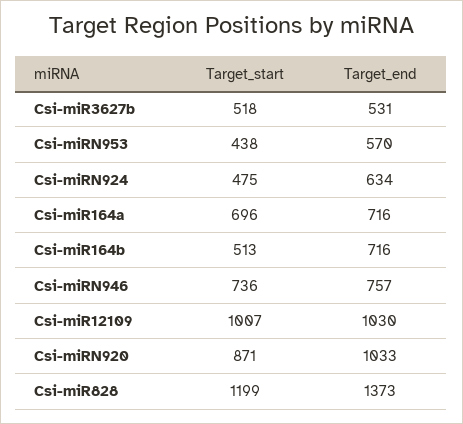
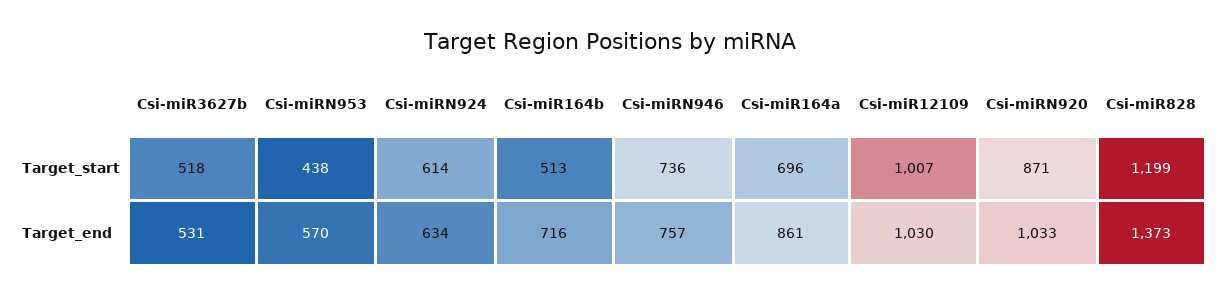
Target_start, Csi-miRN924: 475 -> 614
Target_end, Csi-miR164a: 716 -> 861

